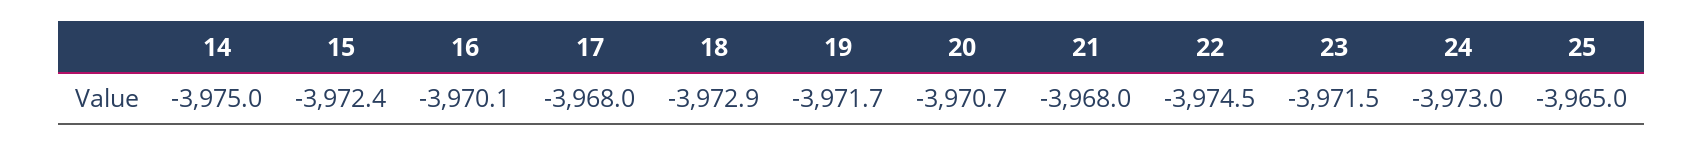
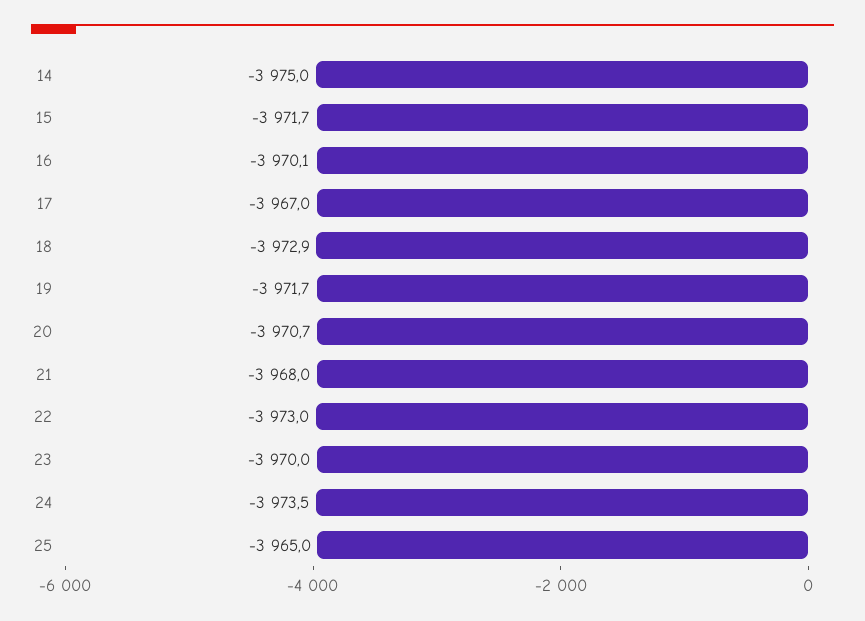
15: -3972.4 -> -3971.7
17: -3968 -> -3967
22: -3974.5 -> -3973
23: -3971.5 -> -3970
24: -3973 -> -3973.5

